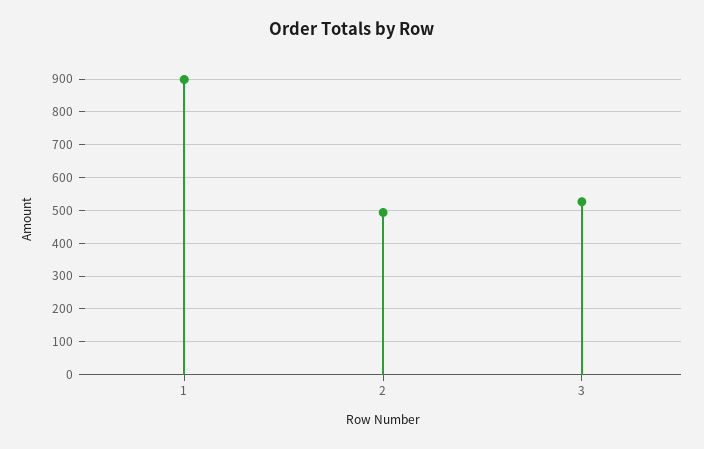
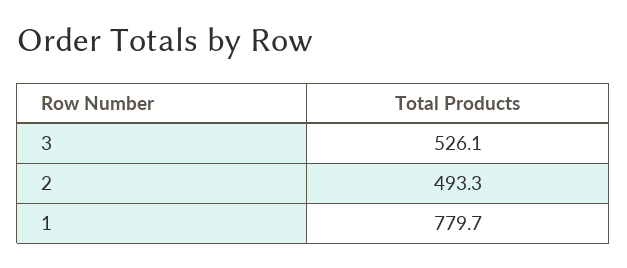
1: 900 -> 779.7

